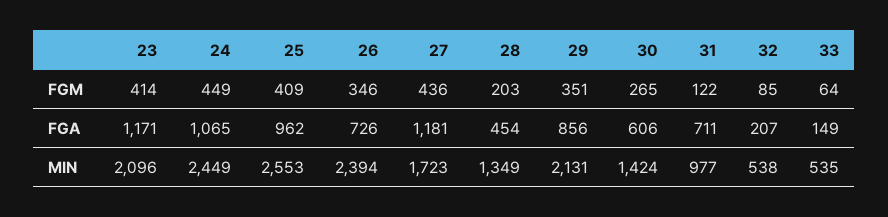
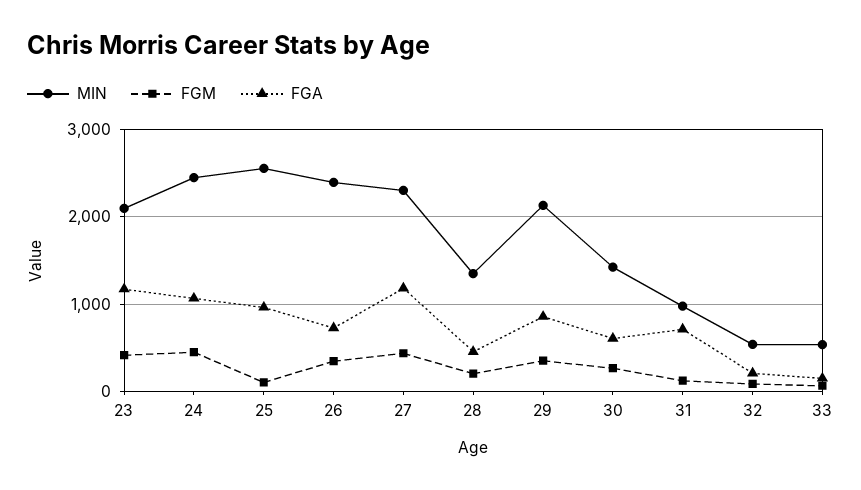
FGM, 25: 409 -> 100
MIN, 27: 1723 -> 2300

